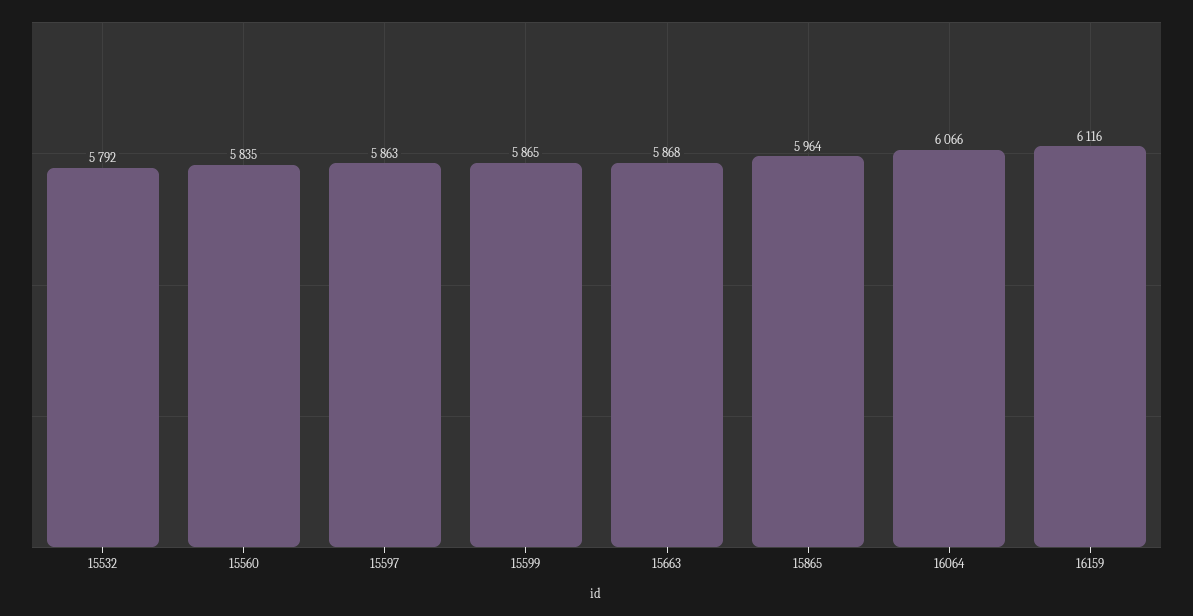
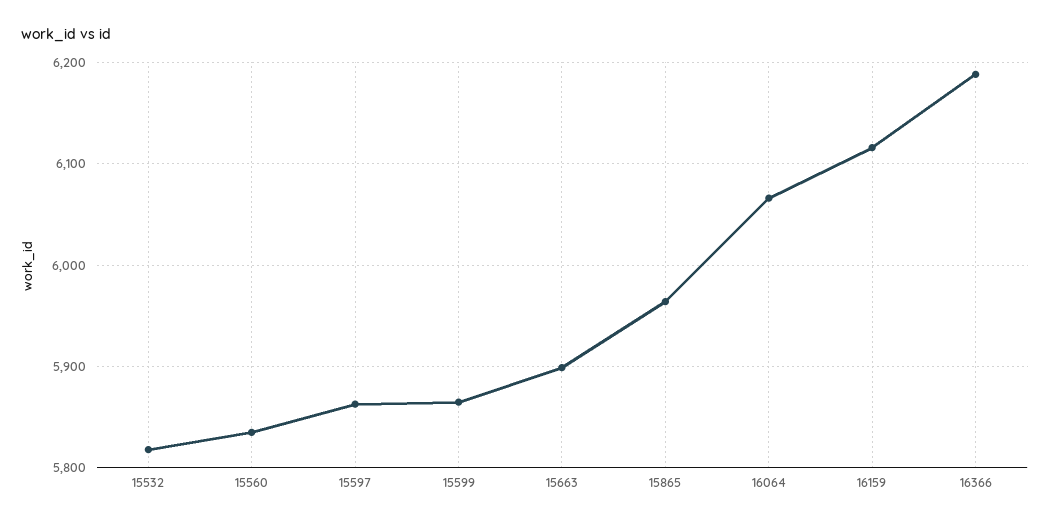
15532: 5792 -> 5820
15663: 5868 -> 5900
16366: none -> 6190

